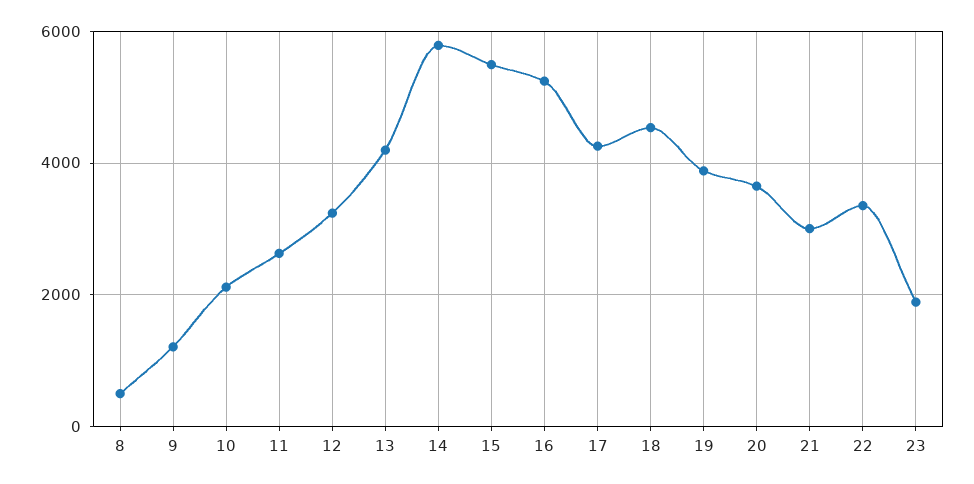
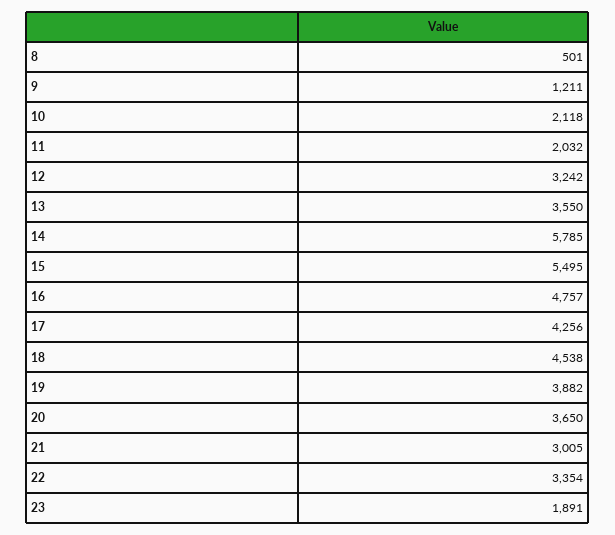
11: 2600 -> 2032
13: 4200 -> 3550
16: 5200 -> 4757

